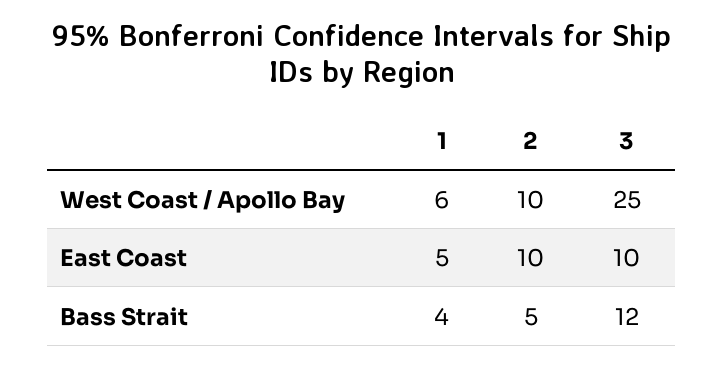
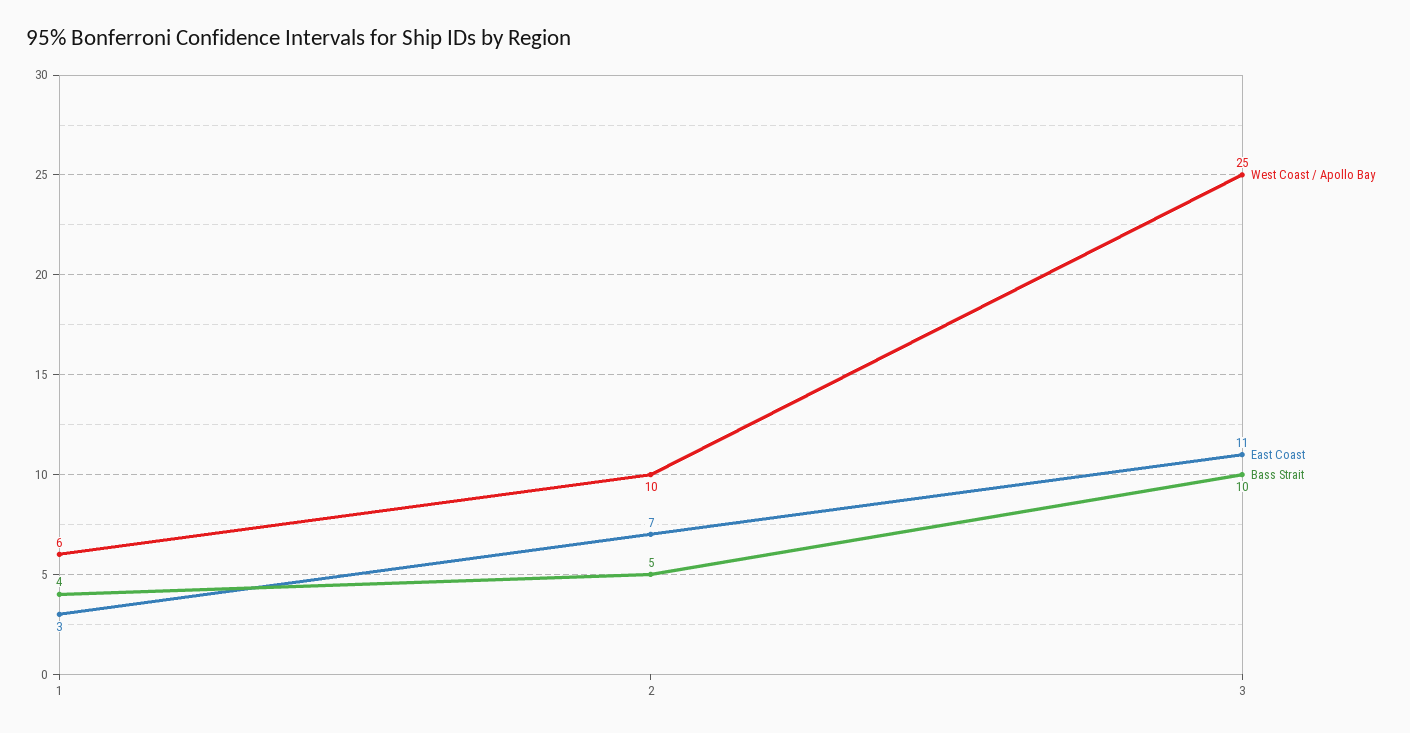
East Coast, 1: 5 -> 3
East Coast, 2: 10 -> 7
East Coast, 3: 10 -> 11
Bass Strait, 3: 12 -> 10

